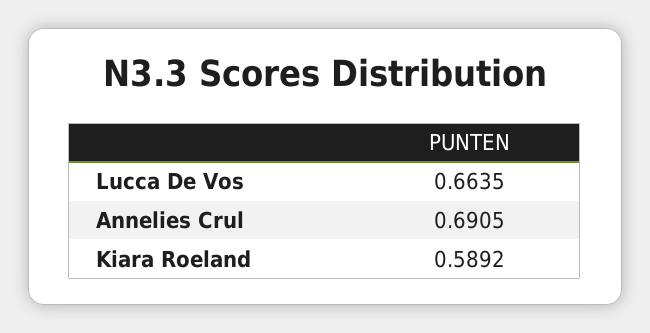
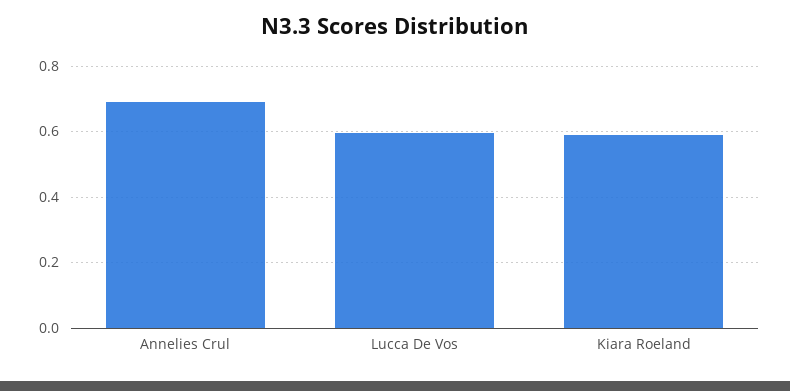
Lucca De Vos: 0.6635 -> 0.6

